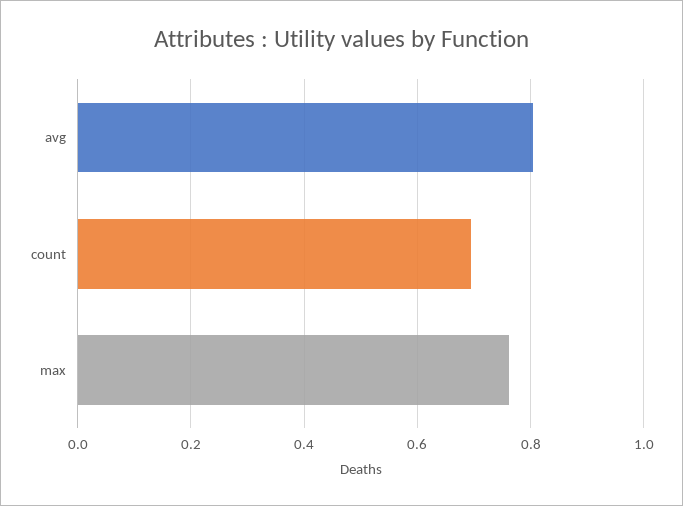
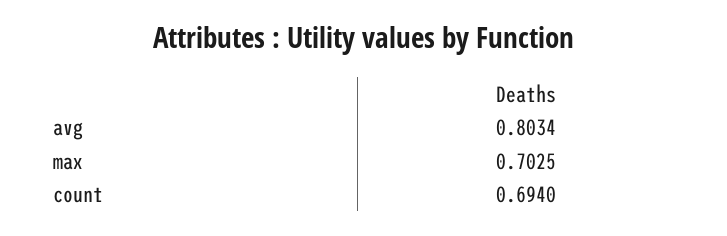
max: 0.76 -> 0.7025

